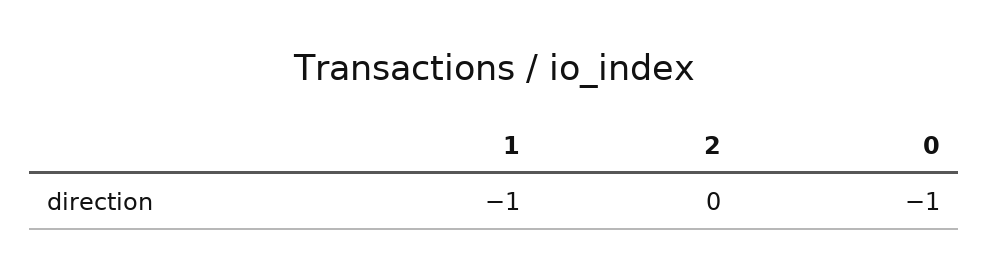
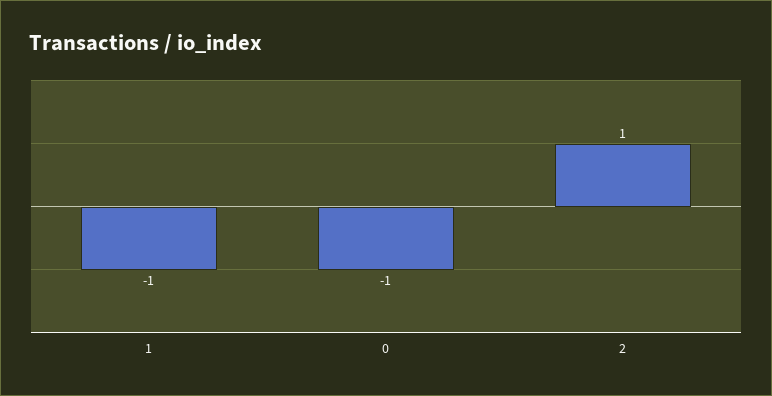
2: 0 -> 1

